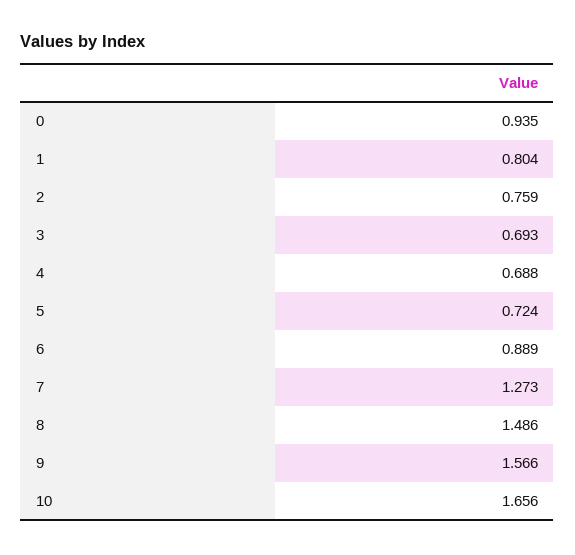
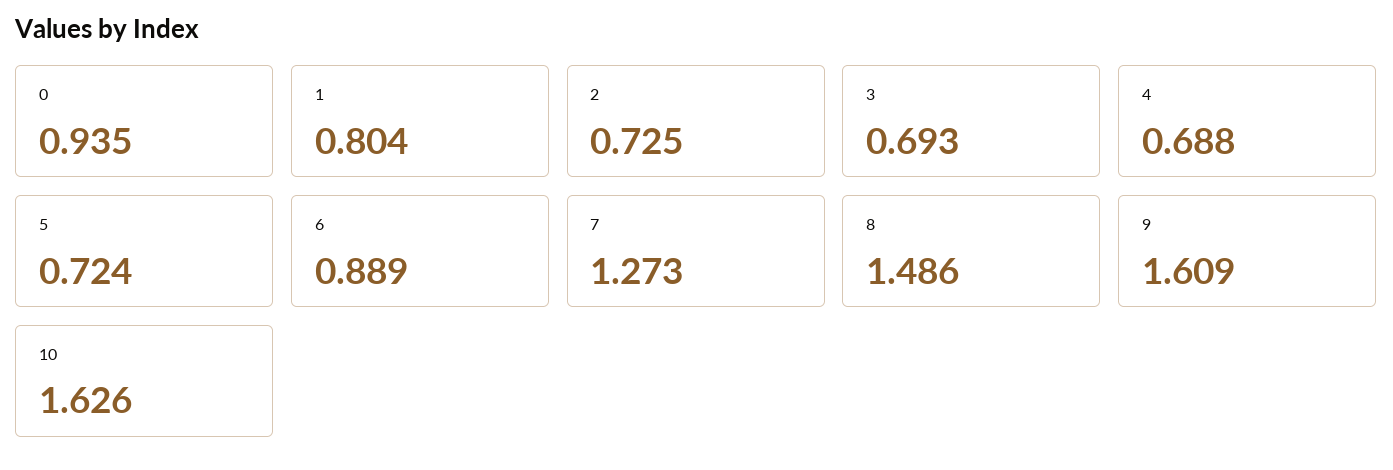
2: 0.759 -> 0.725
9: 1.566 -> 1.609
10: 1.656 -> 1.626

